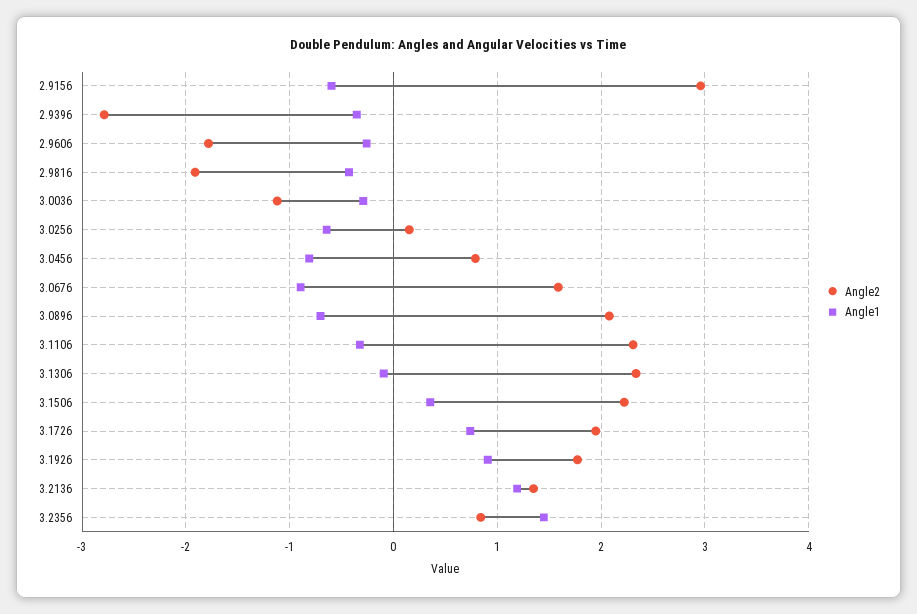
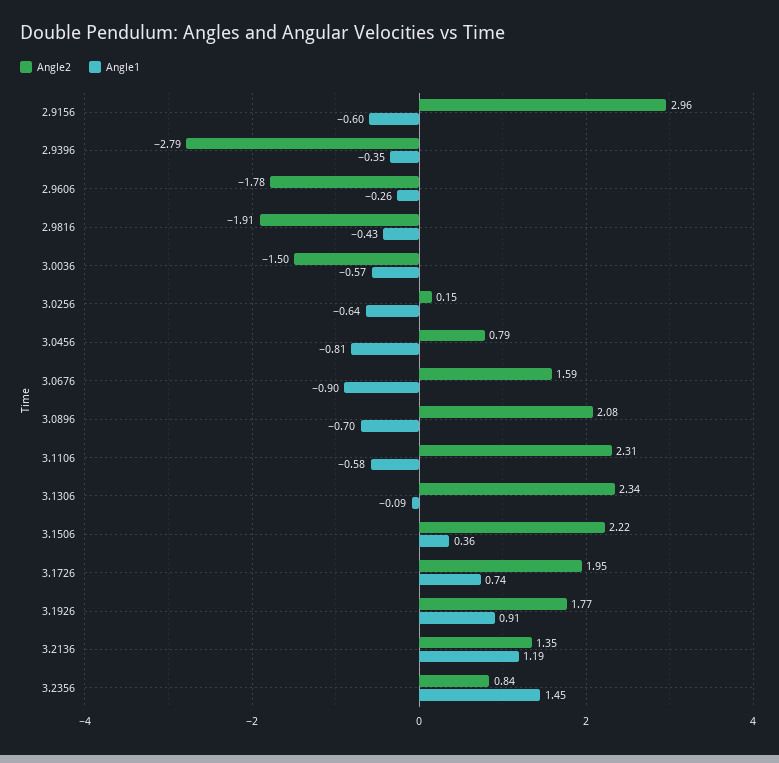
Angle2, 3.0036: -1.1 -> -1.5
Angle1, 3.0036: -0.3 -> -0.57
Angle1, 3.1106: -0.3 -> -0.58

